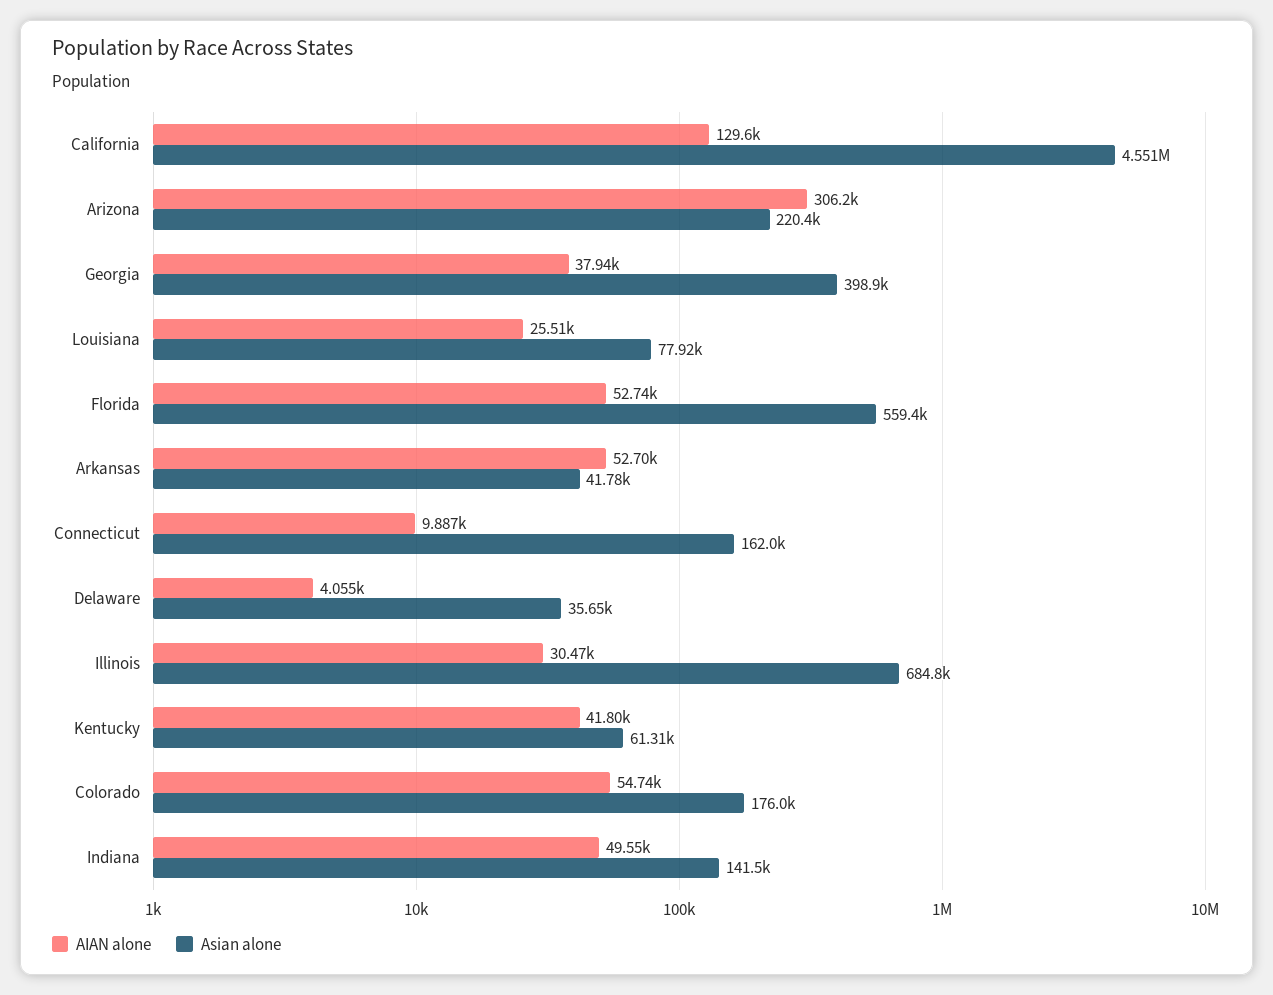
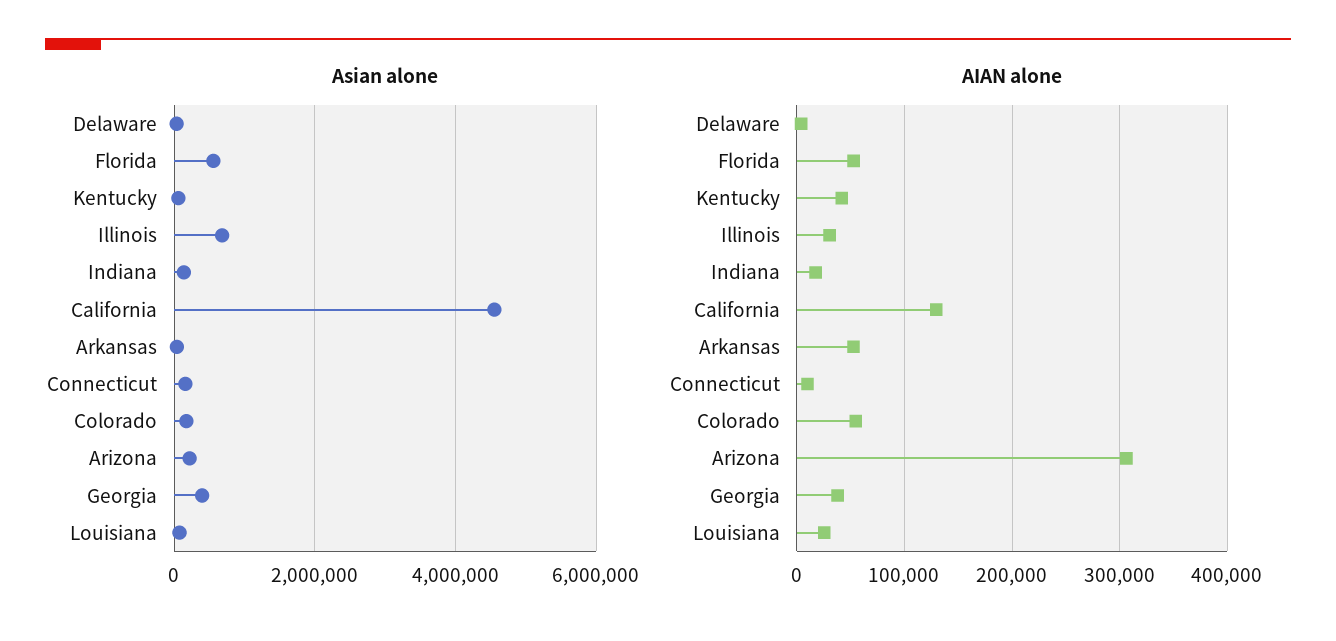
AIAN alone, Indiana: 49550 -> 20000

